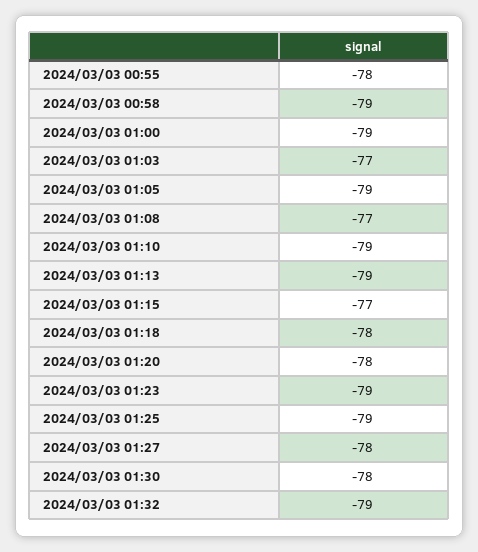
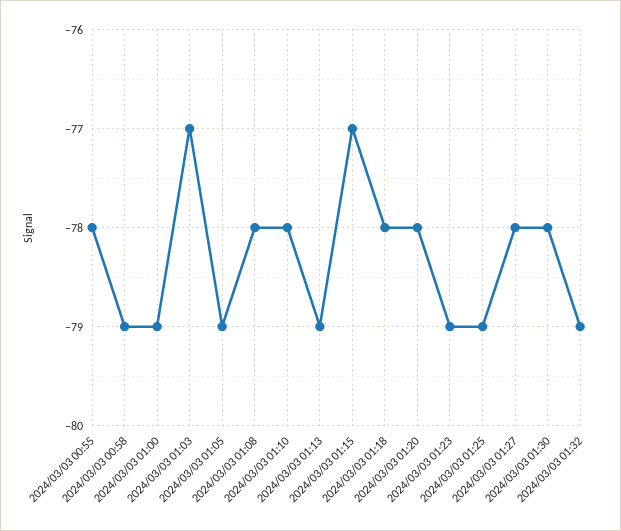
2024/03/03 01:08: -77 -> -78
2024/03/03 01:10: -79 -> -78

